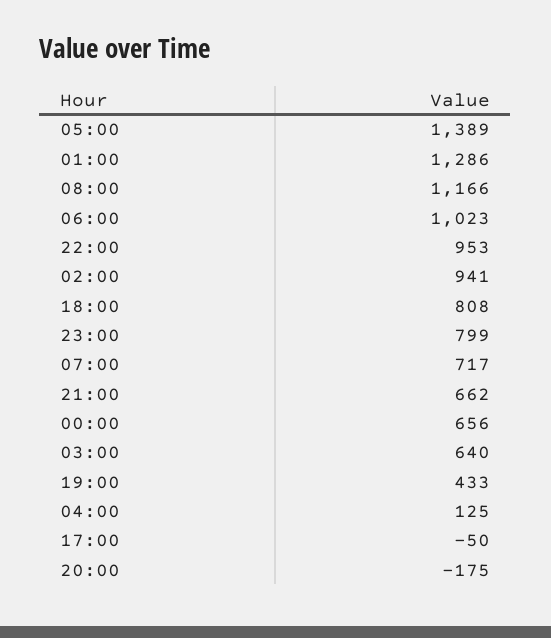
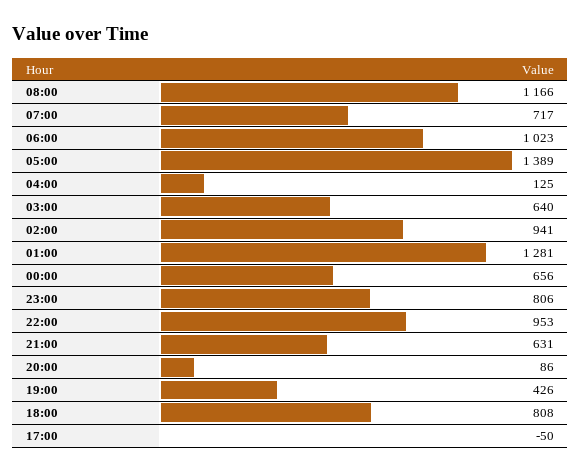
01:00: 1286 -> 1281
23:00: 799 -> 806
21:00: 662 -> 631
19:00: 433 -> 426
20:00: -175 -> 86

